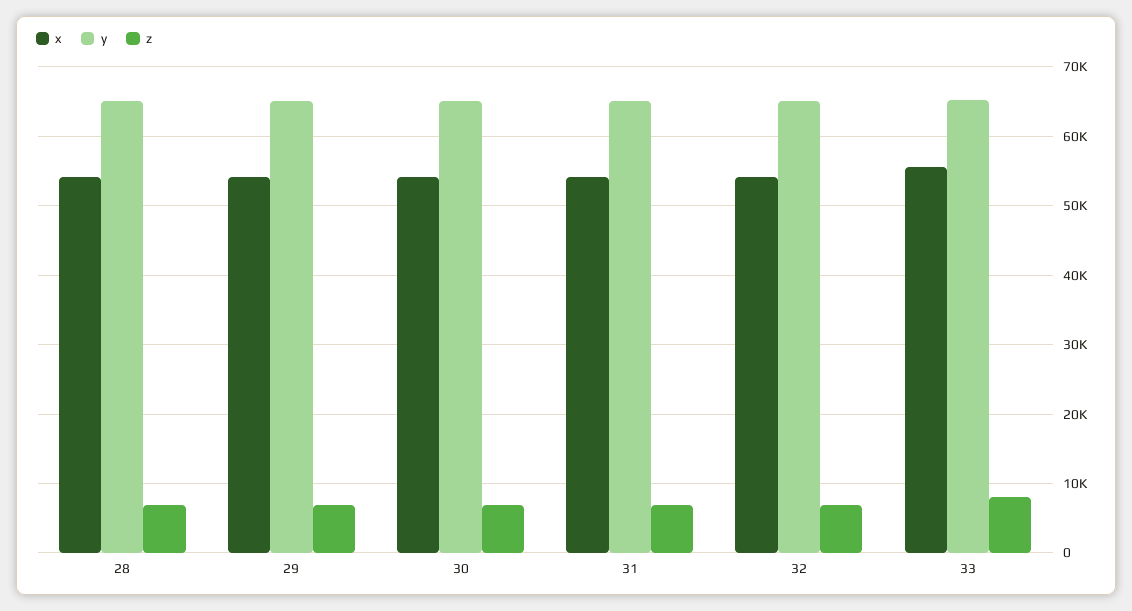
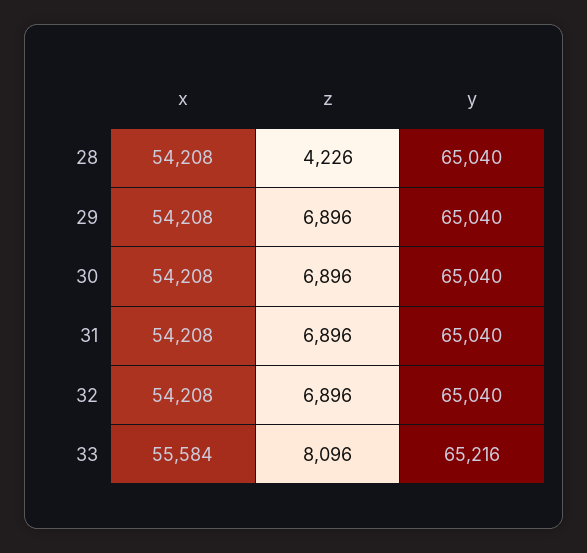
z, 28: 7000 -> 4226

